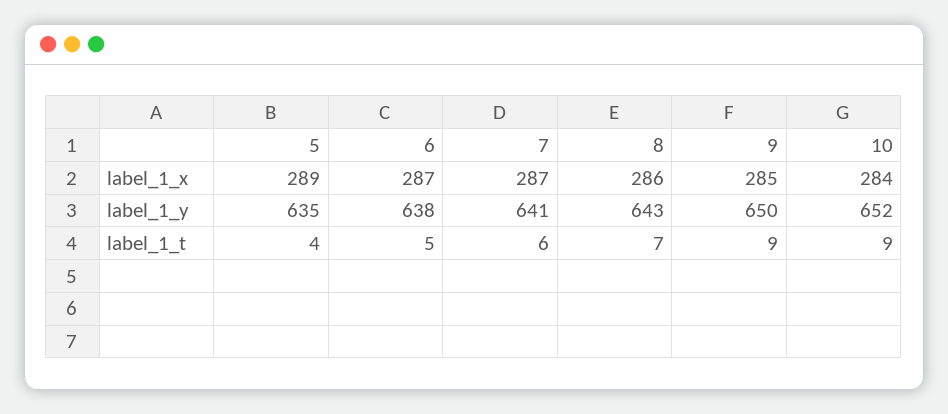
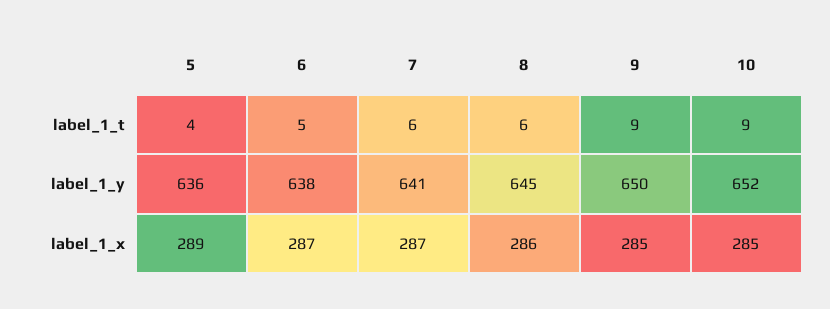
10, label_1_x: 284 -> 285
5, label_1_y: 635 -> 636
8, label_1_y: 643 -> 645
8, label_1_t: 7 -> 6

